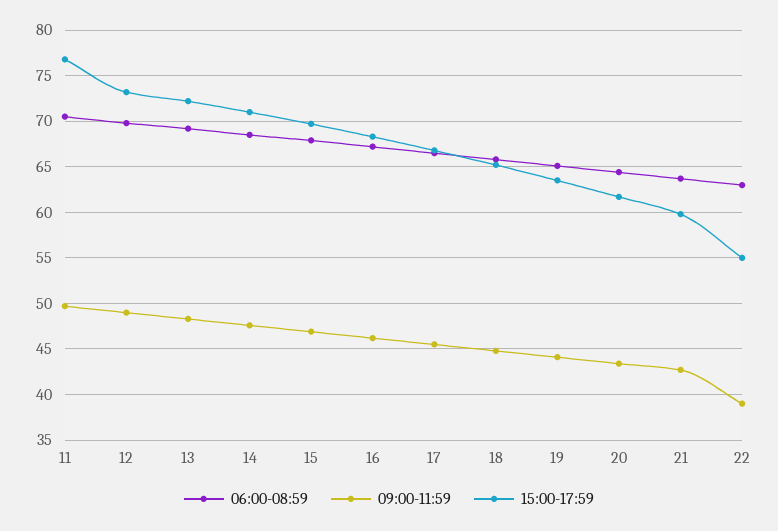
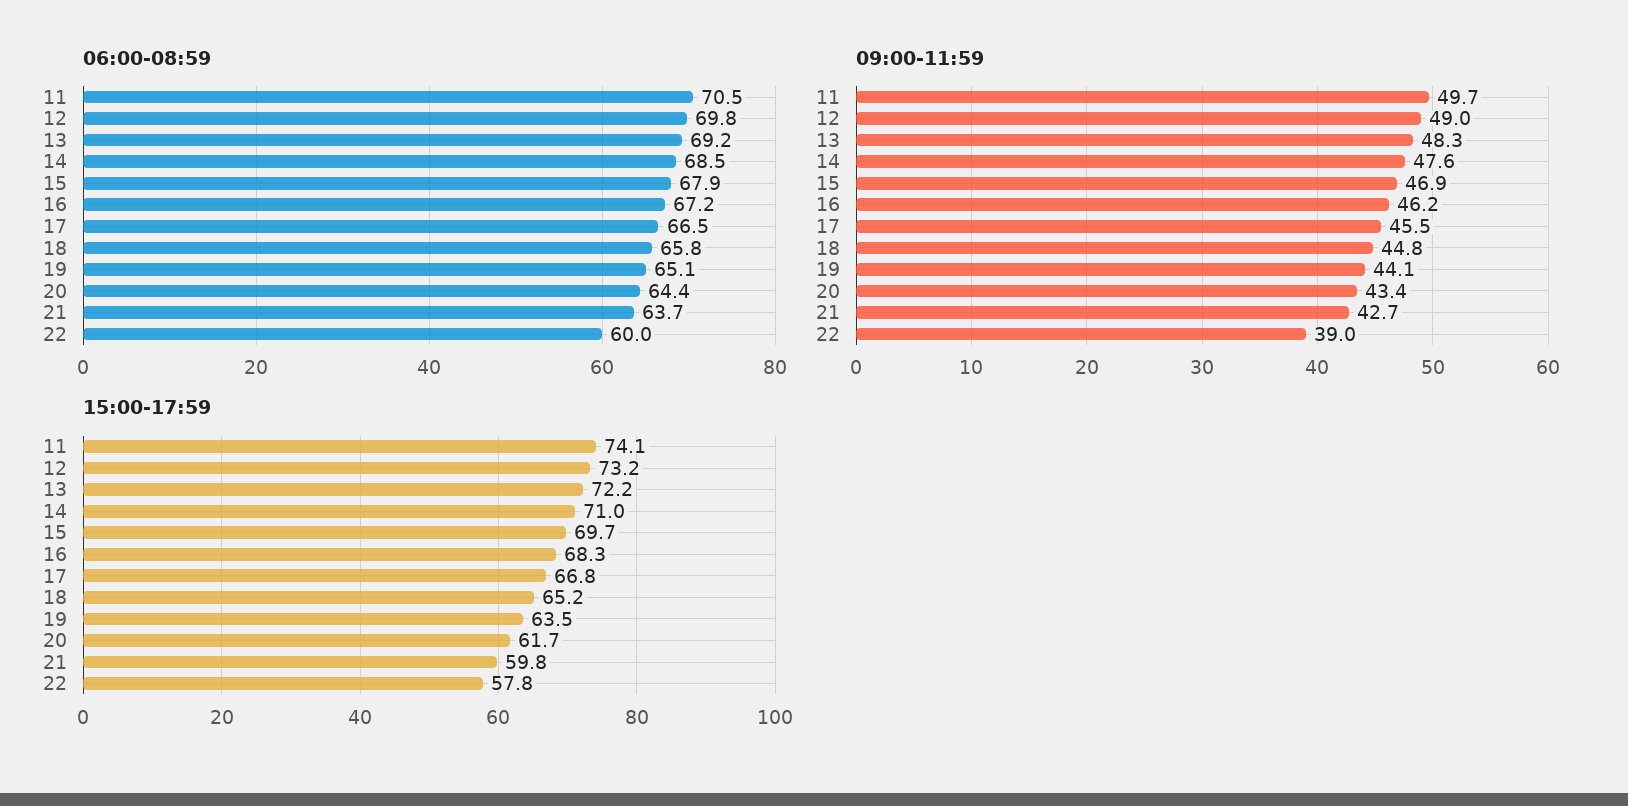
15:00-17:59, 11: 77 -> 74.1
06:00-08:59, 22: 63 -> 60
15:00-17:59, 22: 55 -> 57.8

